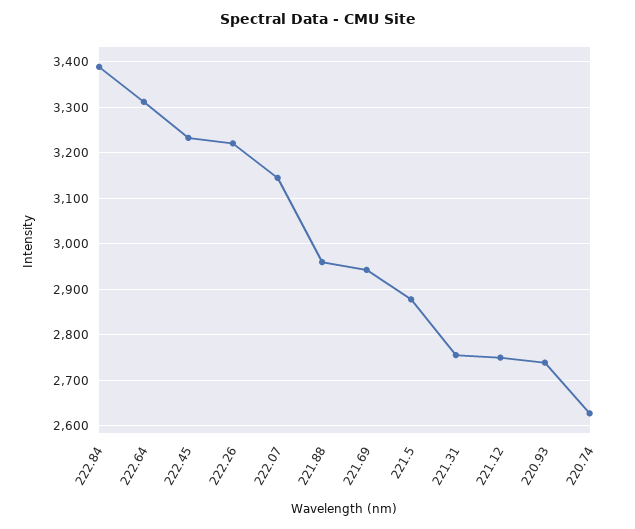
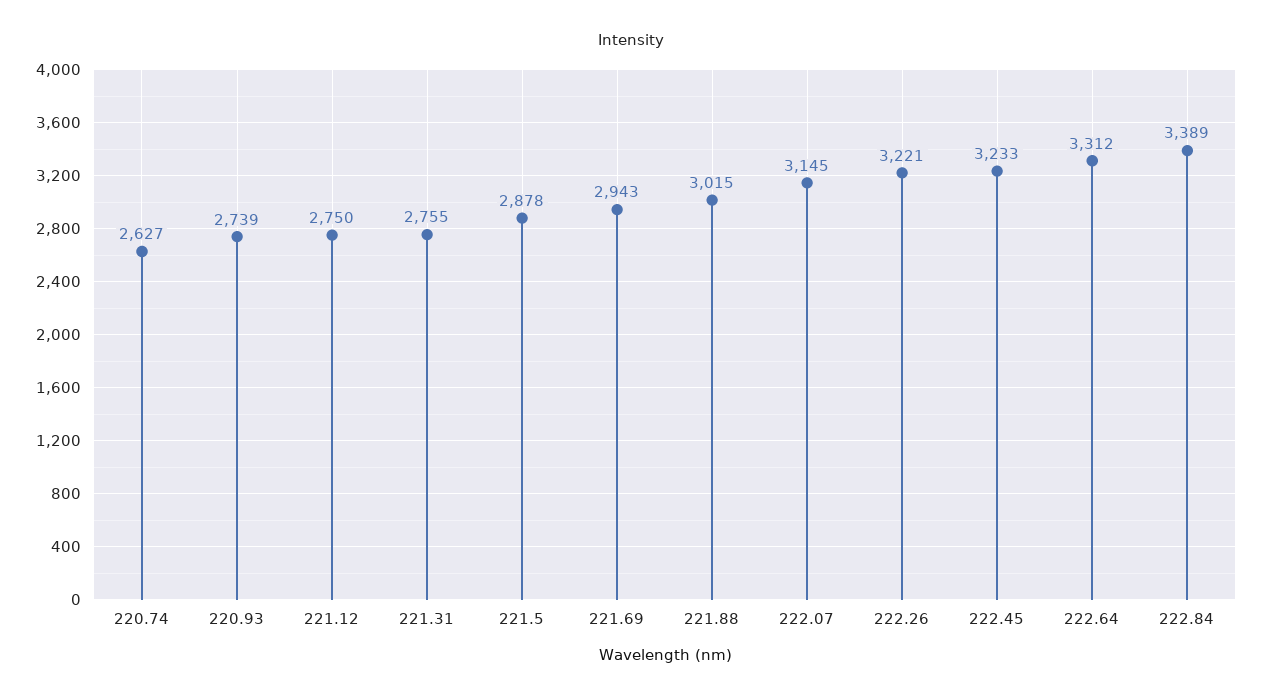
221.88: 2960 -> 3015

